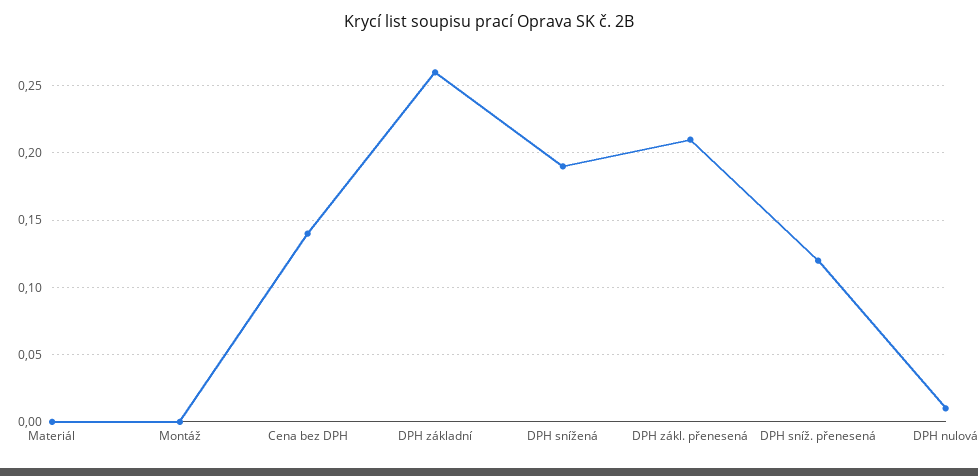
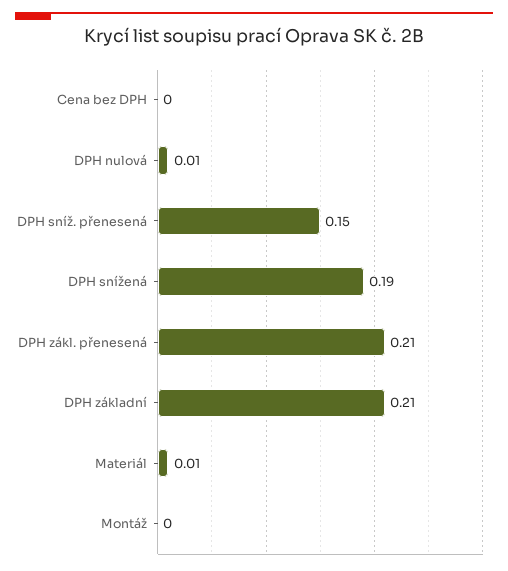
Materiál: 0 -> 0.01
Cena bez DPH: 0.14 -> 0
DPH základní: 0.26 -> 0.21
DPH sníž. přenesená: 0.12 -> 0.15

